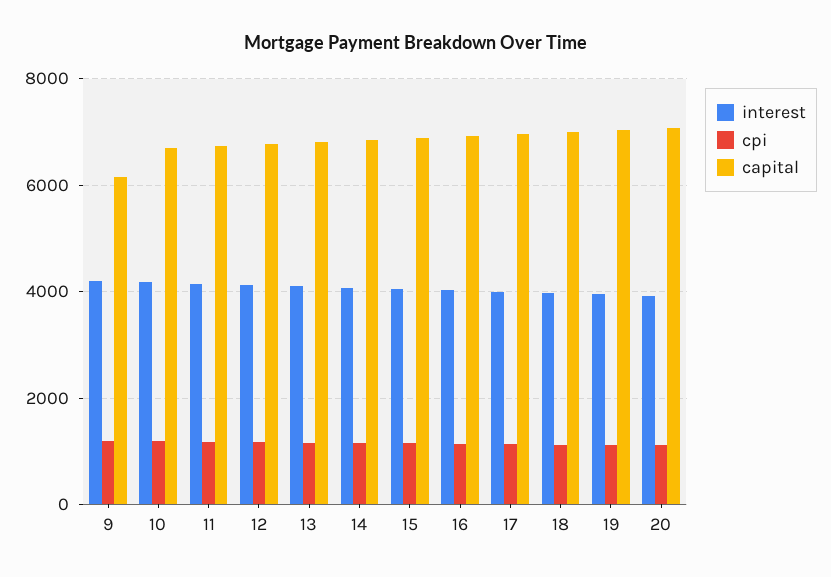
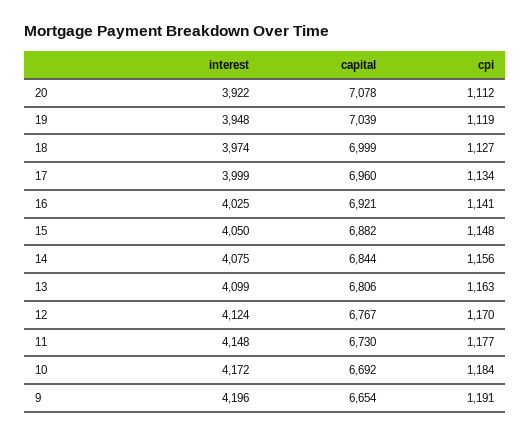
capital, 9: 6200 -> 6654

